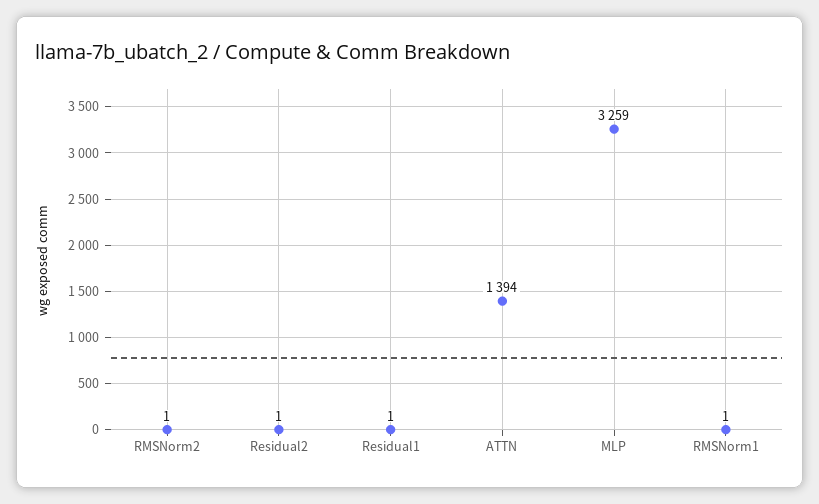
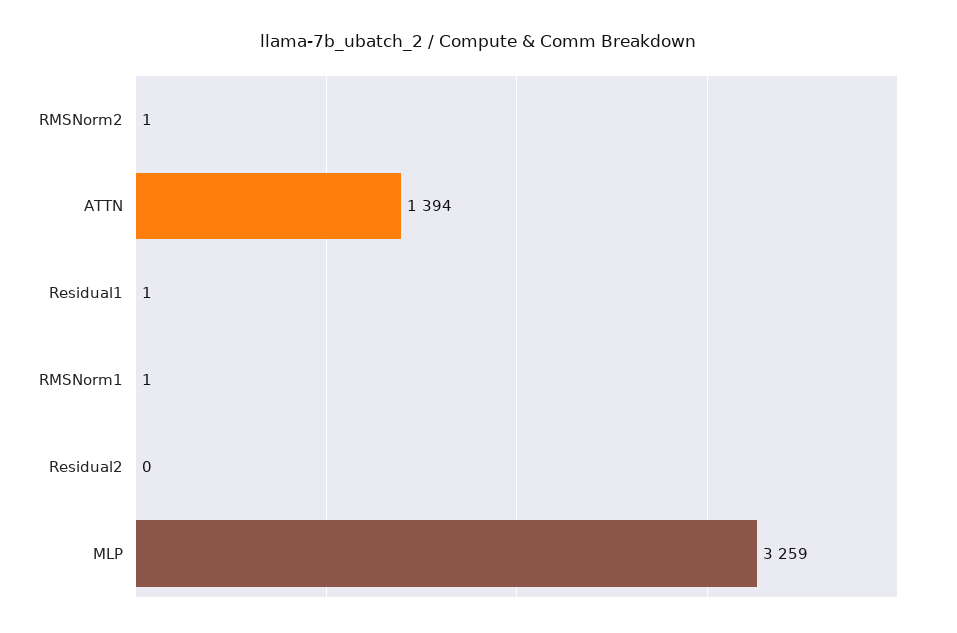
Residual2: 1 -> 0

